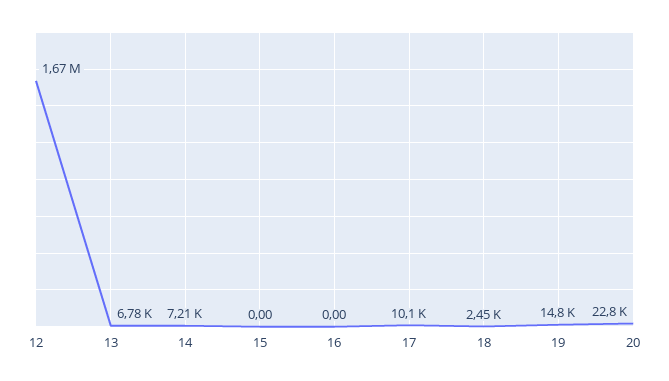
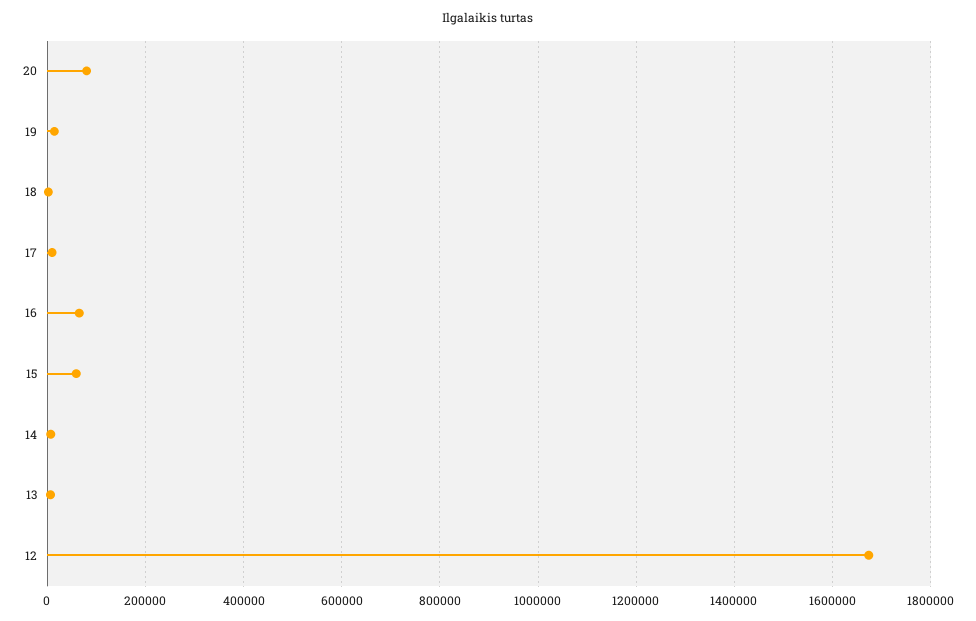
15: 0 -> 60000
16: 0 -> 60000
20: 22800 -> 80000

